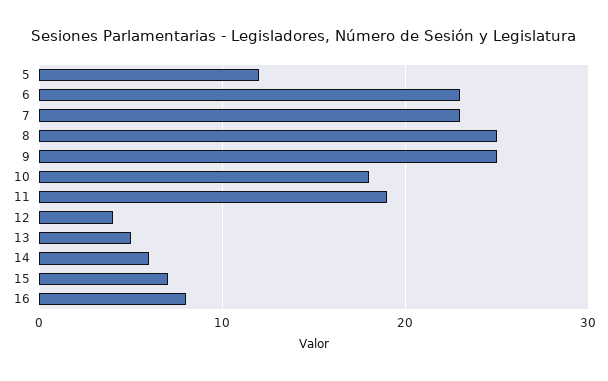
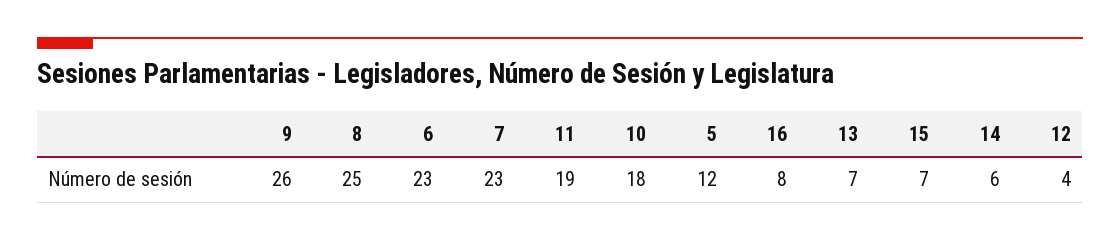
9: 25 -> 26
13: 5 -> 7

